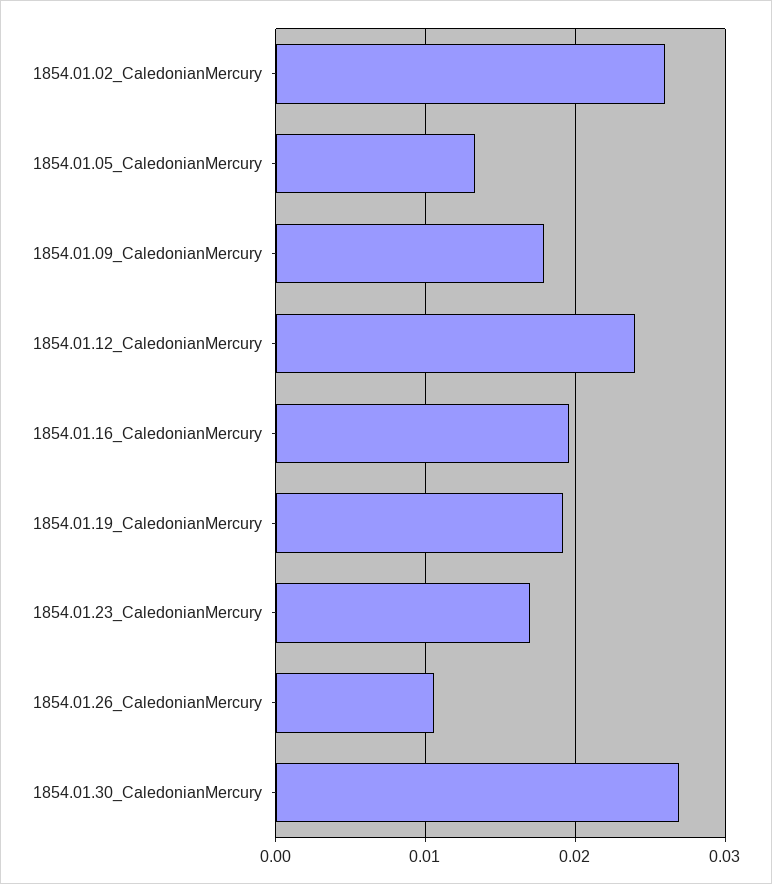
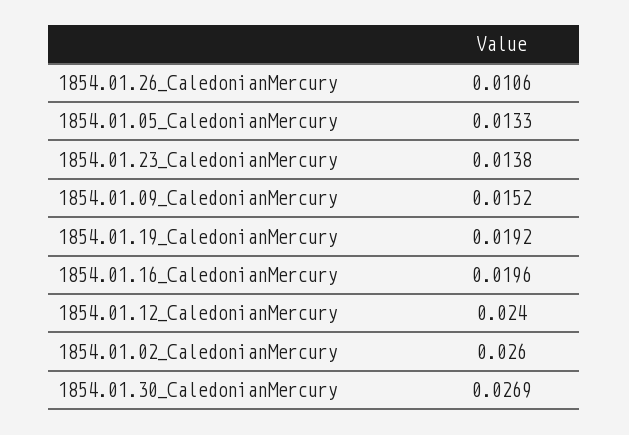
1854.01.09_CaledonianMercury: 0.018 -> 0.0152
1854.01.23_CaledonianMercury: 0.017 -> 0.0138

